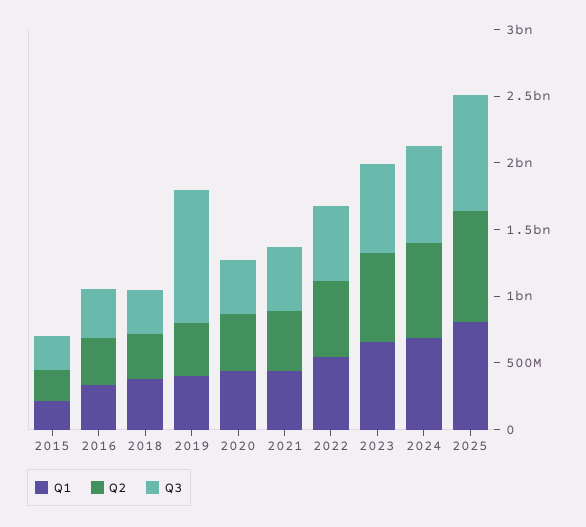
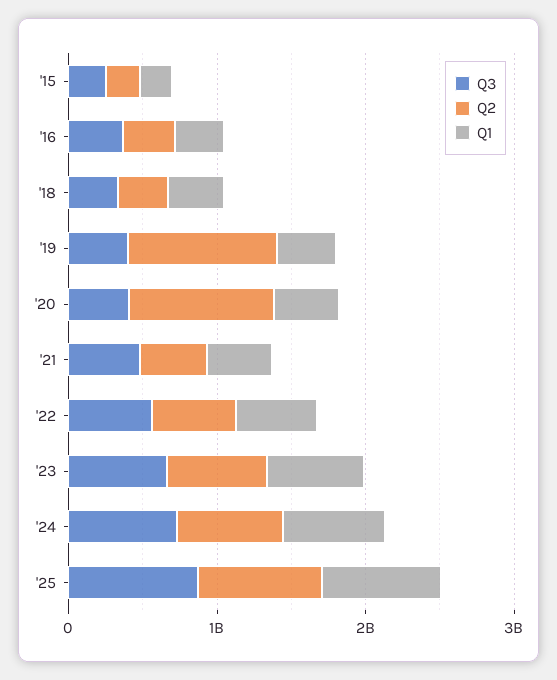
Q2, 2019: 400000000 -> 1000000000
Q3, 2019: 1000000000 -> 400000000
Q2, 2020: 400000000 -> 1000000000

